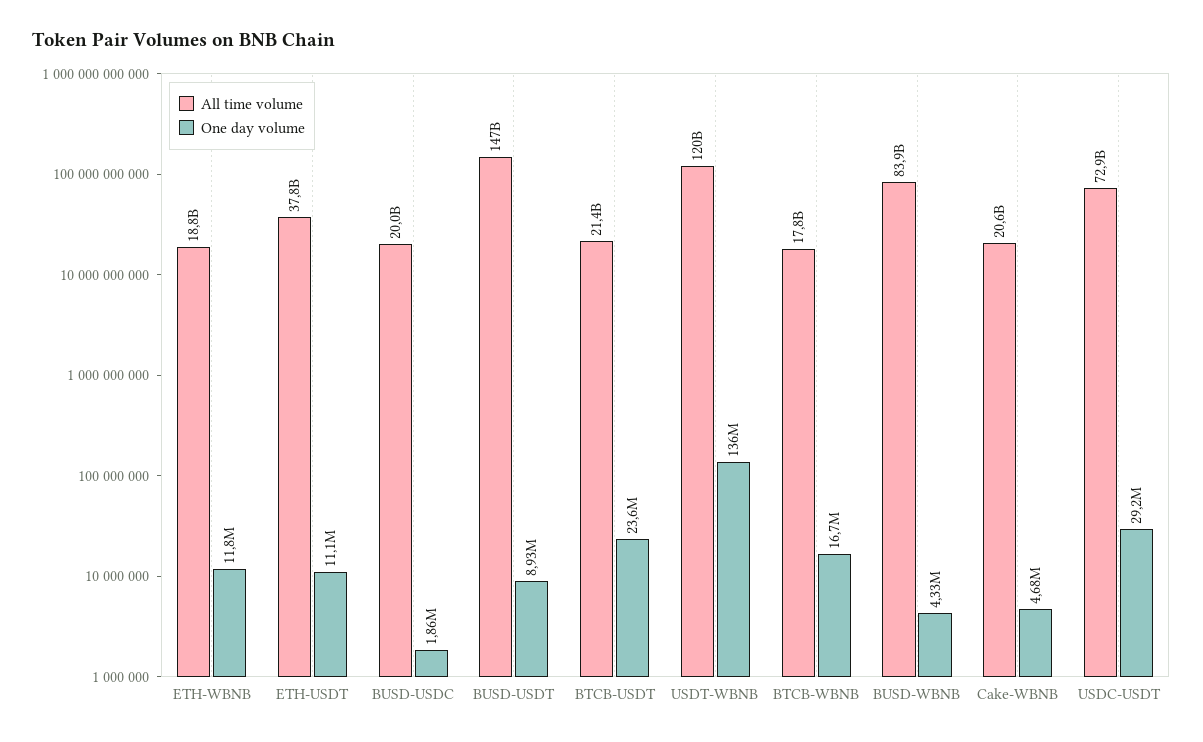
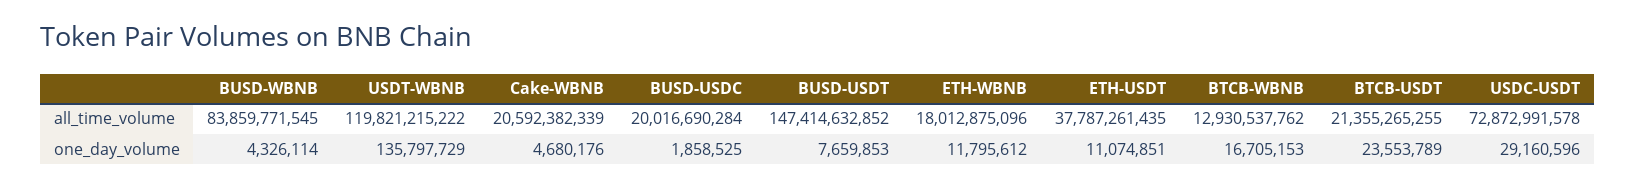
All time volume, ETH-WBNB: 18800000000 -> 18012875096
One day volume, BUSD-USDT: 8930000 -> 7659853
All time volume, BTCB-WBNB: 17800000000 -> 12930537762

